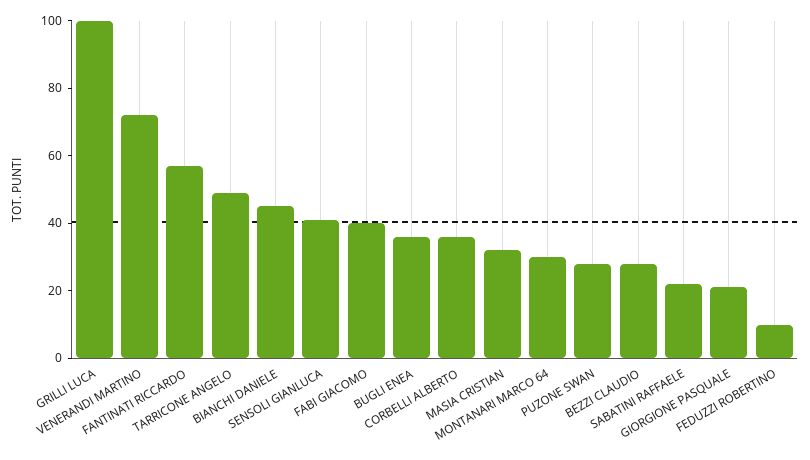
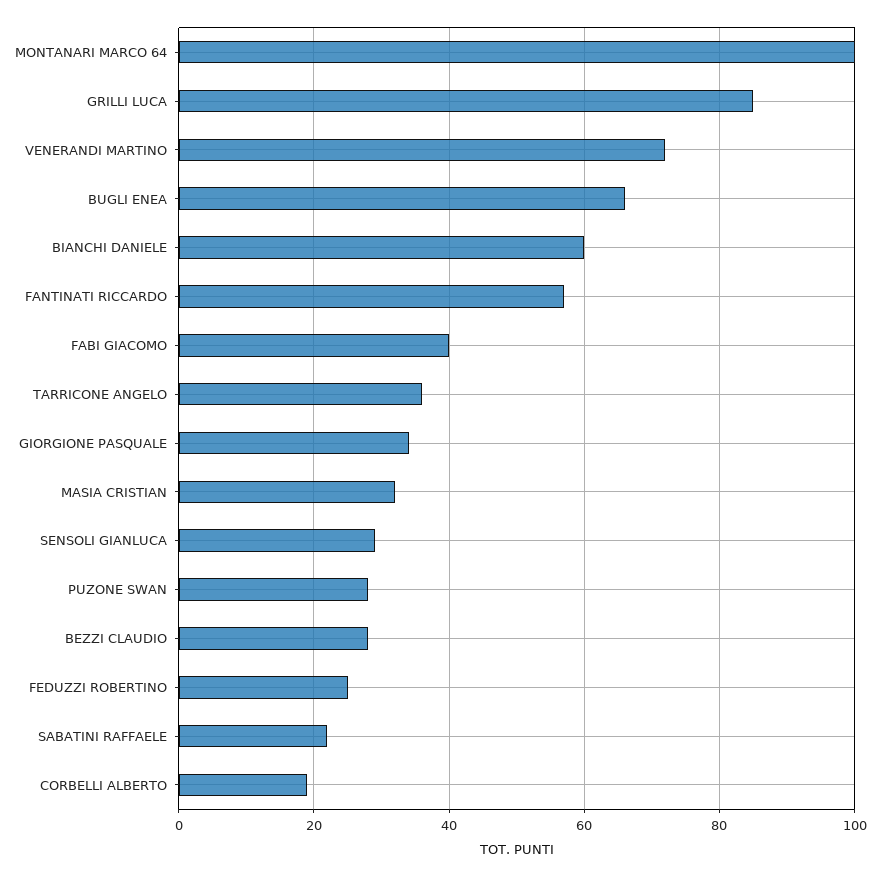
GRILLI LUCA: 100 -> 85
TARRICONE ANGELO: 50 -> 35
BIANCHI DANIELE: 45 -> 60
SENSOLI GIANLUCA: 40 -> 30
BUGLI ENEA: 35 -> 65
CORBELLI ALBERTO: 35 -> 20
MONTANARI MARCO 64: 30 -> 100
GIORGIONE PASQUALE: 20 -> 35
FEDUZZI ROBERTINO: 10 -> 25

